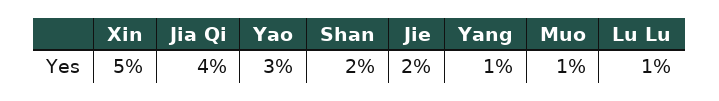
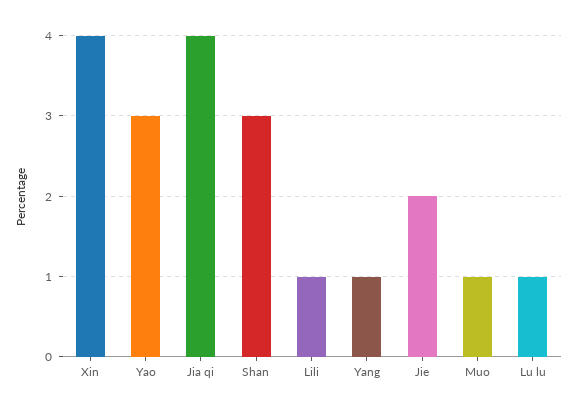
Xin: 5 -> 4
Shan: 2 -> 3
Lili: none -> 1

